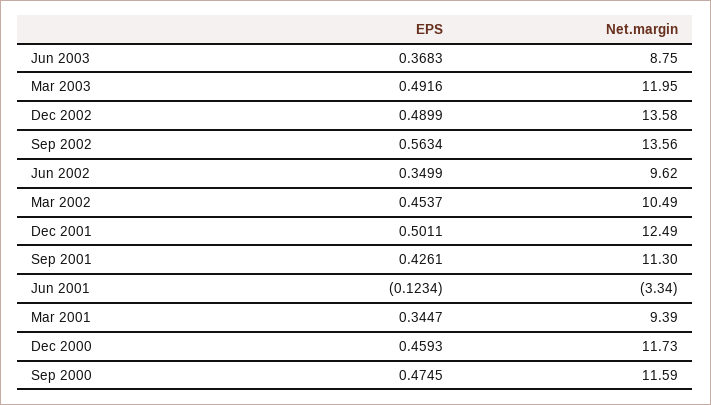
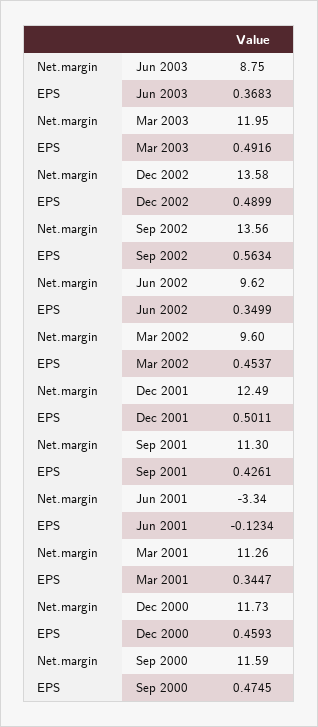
Net.margin, Mar 2002: 10.49 -> 9.6
Net.margin, Mar 2001: 9.39 -> 11.26

